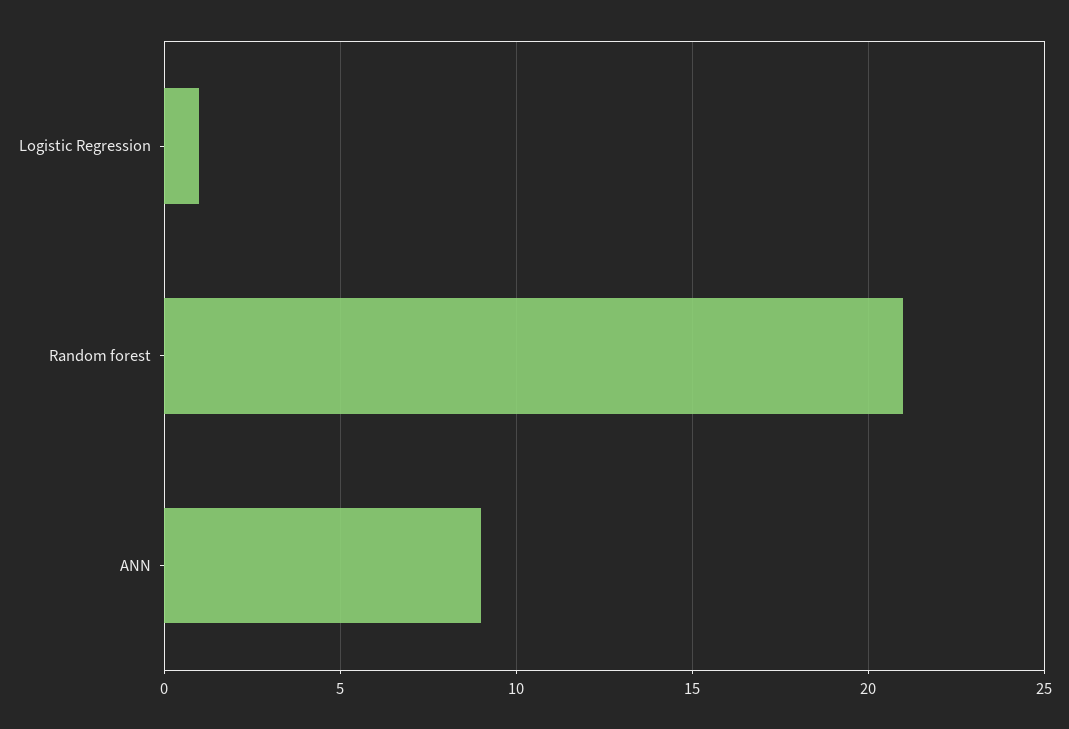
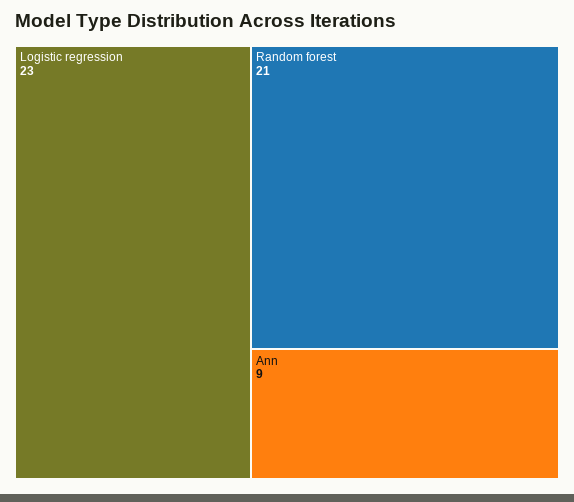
Logistic Regression: 1 -> 23

